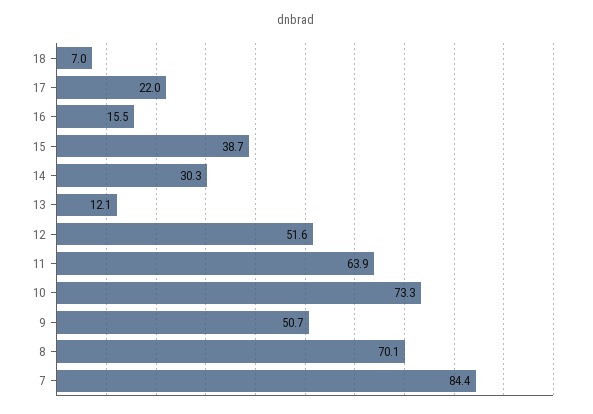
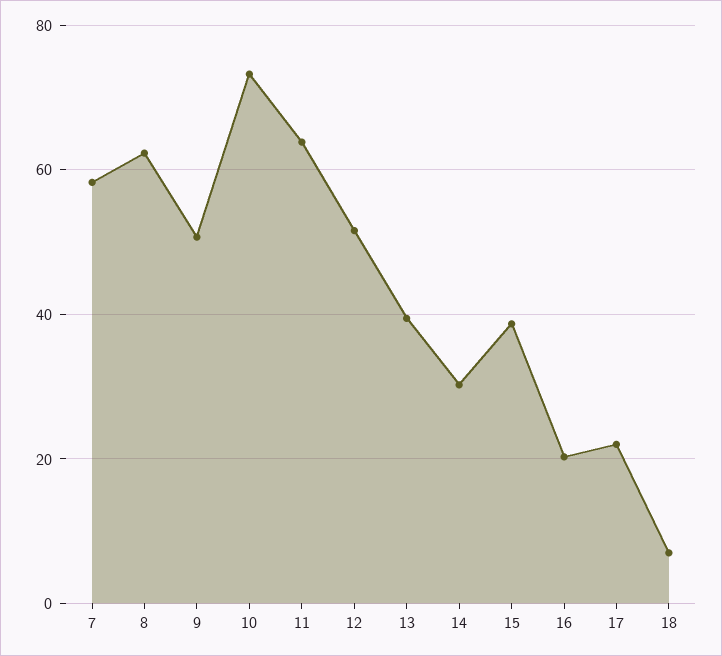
16: 15.5 -> 20
13: 12.1 -> 40
8: 70.1 -> 62
7: 84.4 -> 58

